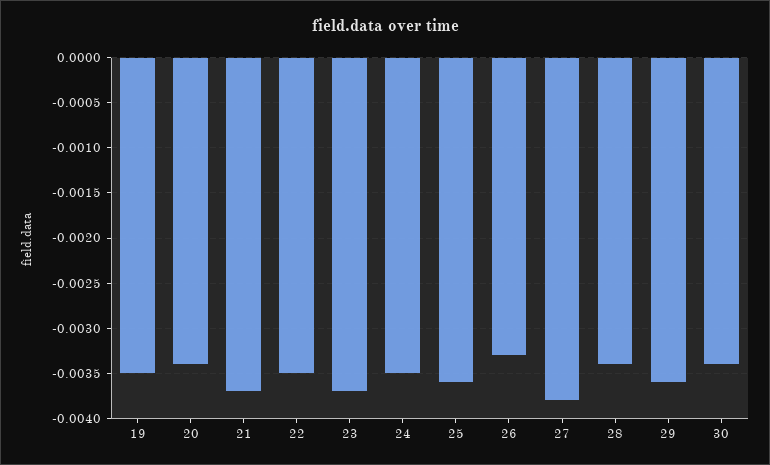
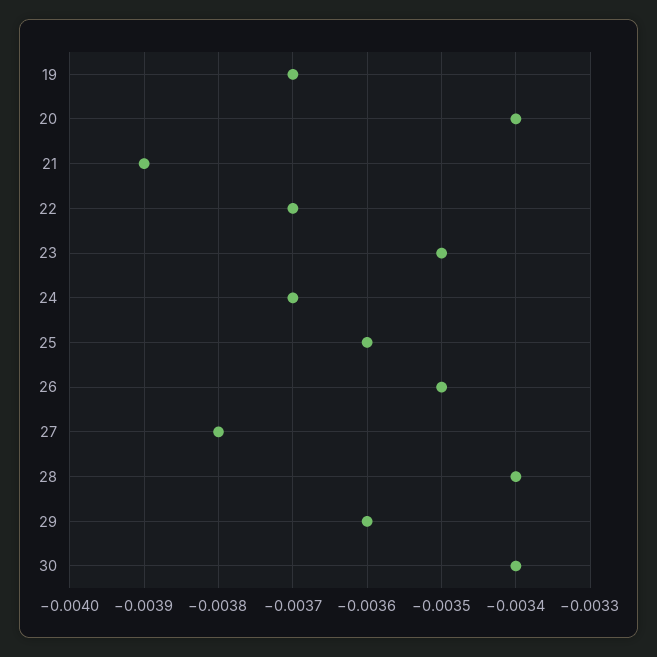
19: -0.0035 -> -0.0037
21: -0.0037 -> -0.0039
22: -0.0035 -> -0.0037
23: -0.0037 -> -0.0035
24: -0.0035 -> -0.0037
26: -0.0033 -> -0.0035

